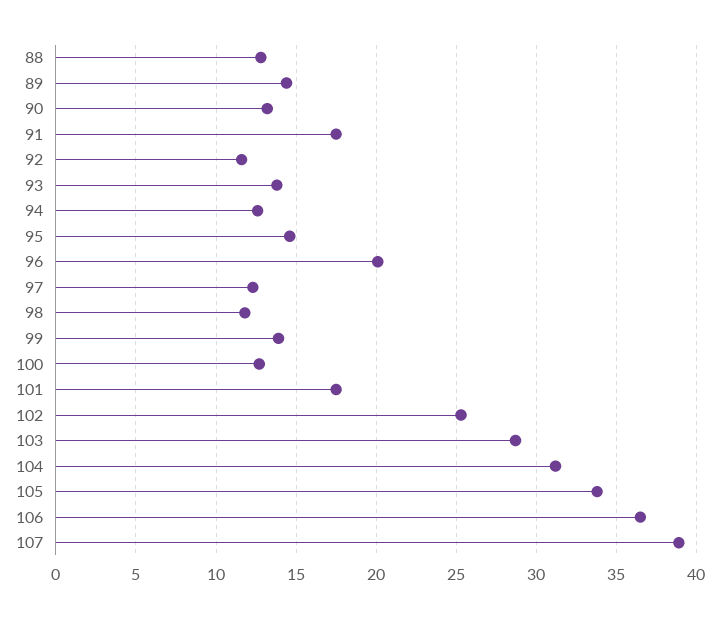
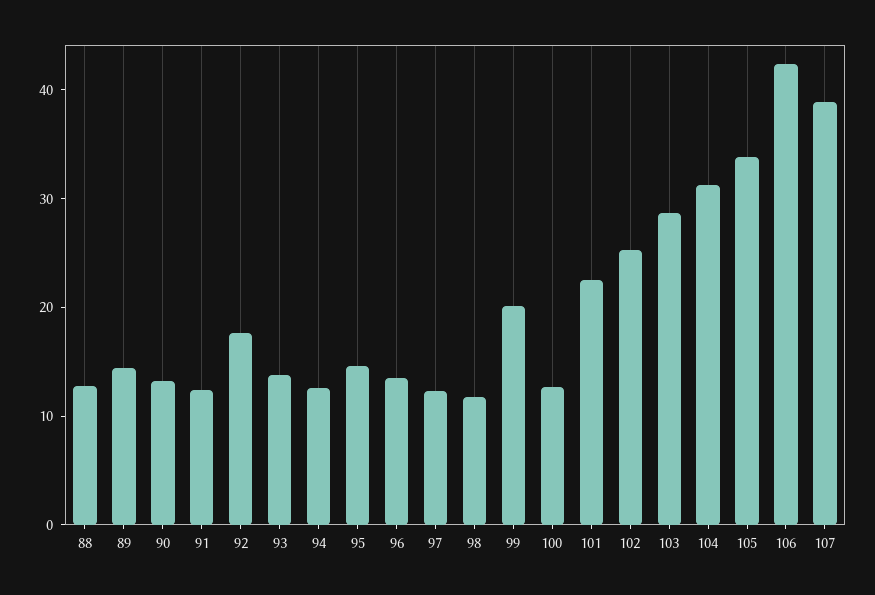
91: 17.5 -> 12
92: 11.5 -> 18
96: 20 -> 14
99: 14 -> 20
101: 17.5 -> 22
106: 36.5 -> 42

